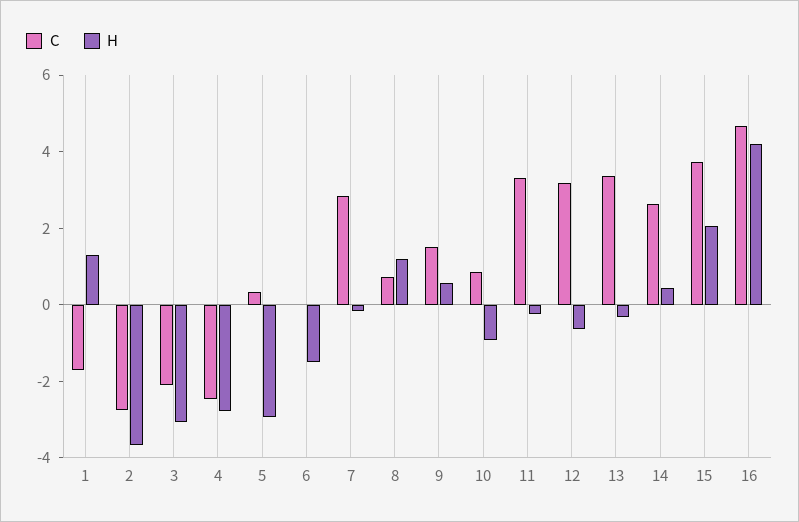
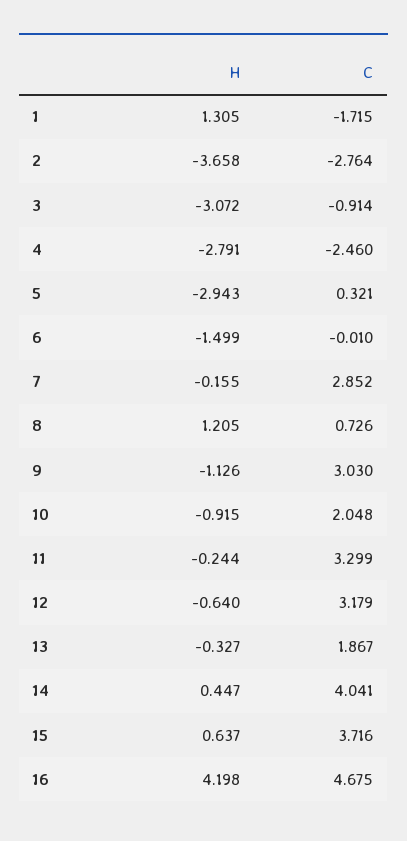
C, 3: -2 -> -0.914
C, 9: 1.5 -> 3.03
H, 9: 0.5 -> -1.126
C, 10: 1 -> 2.048
C, 13: 3.5 -> 1.867
C, 14: 2.5 -> 4.041
H, 15: 2 -> 0.637

